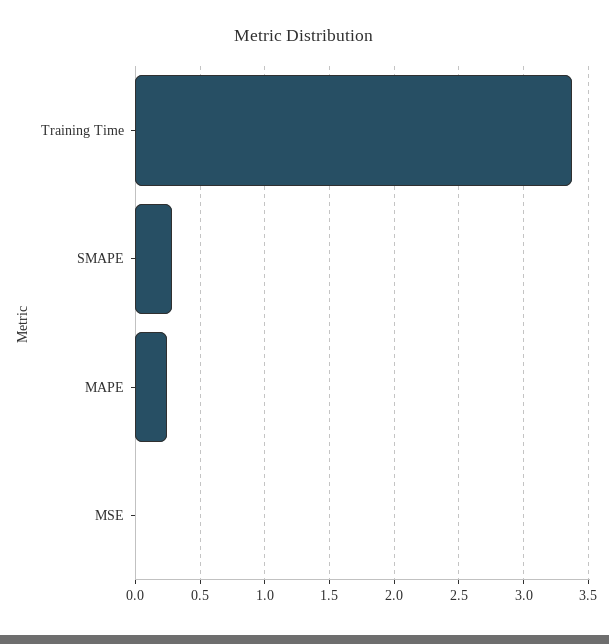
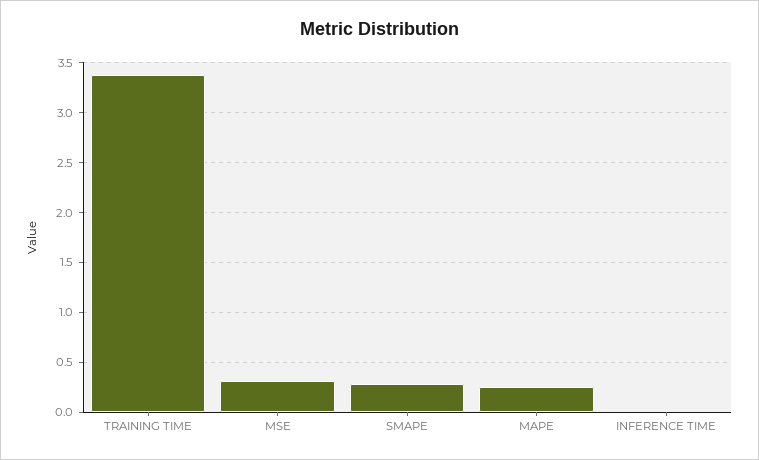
MSE: 0 -> 0.3
INFERENCE TIME: none -> 0

